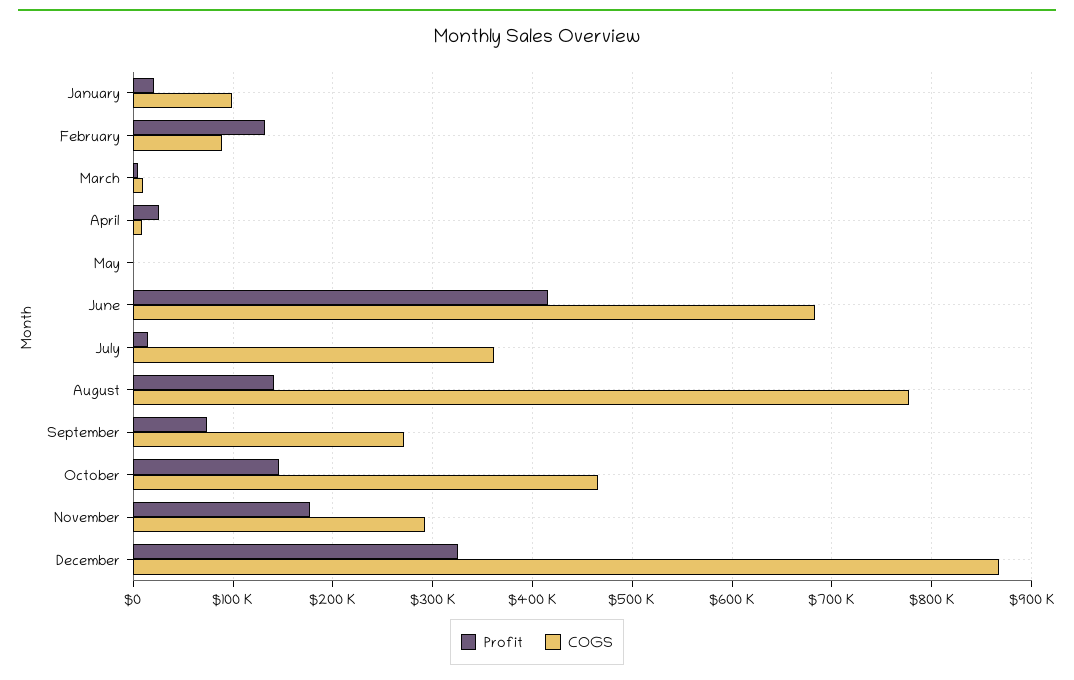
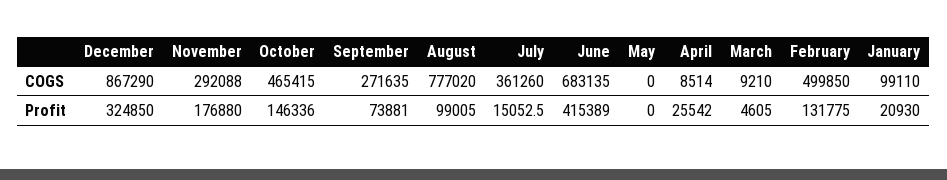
COGS, February: 90000 -> 499850
Profit, August: 140000 -> 99005

